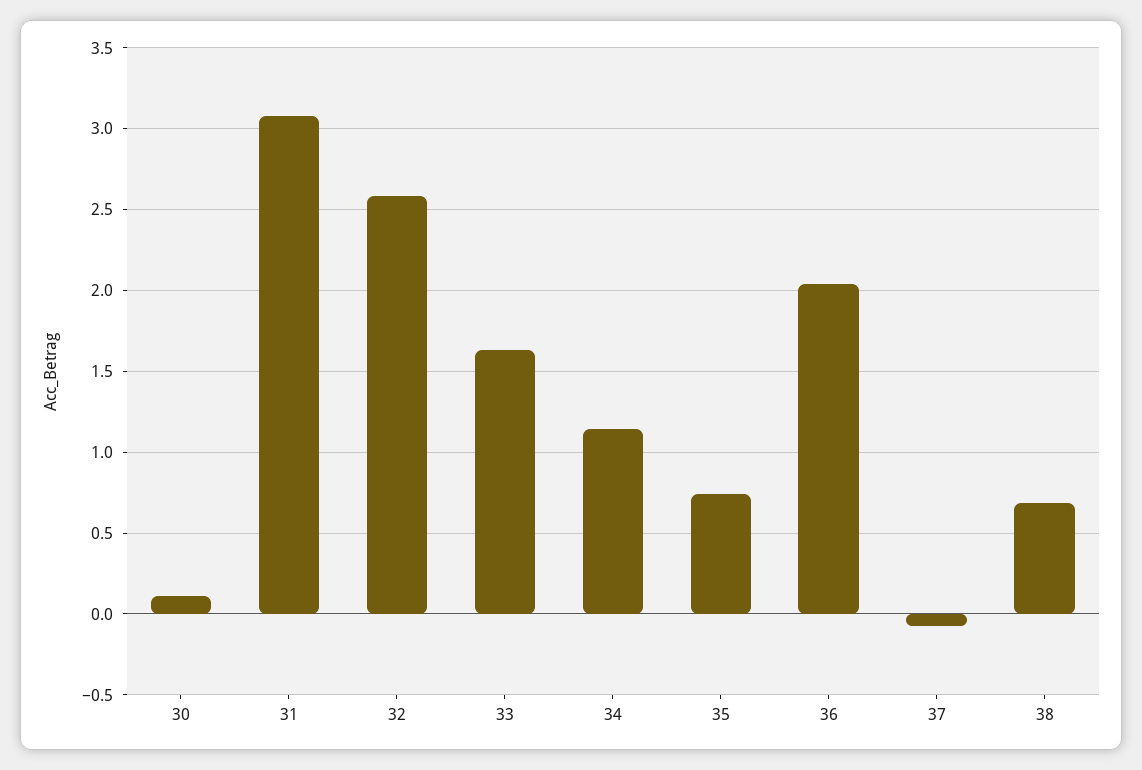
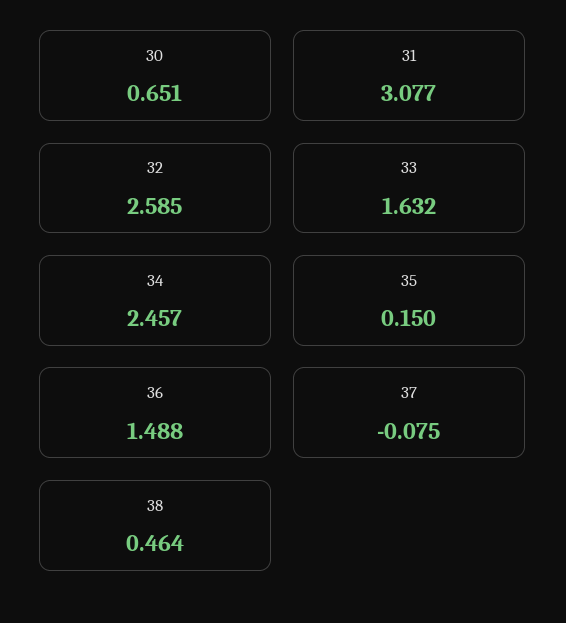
30: 0.1 -> 0.651
34: 1.15 -> 2.457
35: 0.75 -> 0.15
36: 2.05 -> 1.488
38: 0.7 -> 0.464

